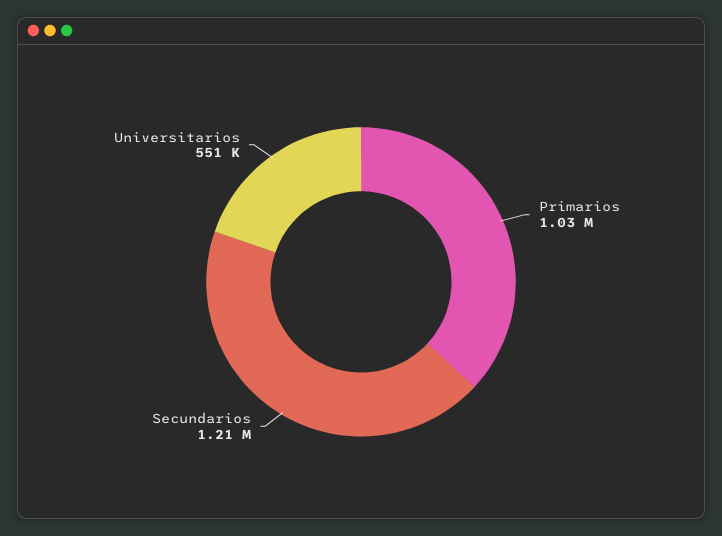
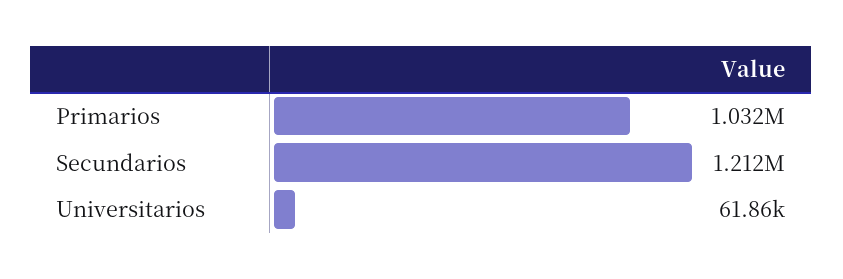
Universitarios: 551000 -> 61860

